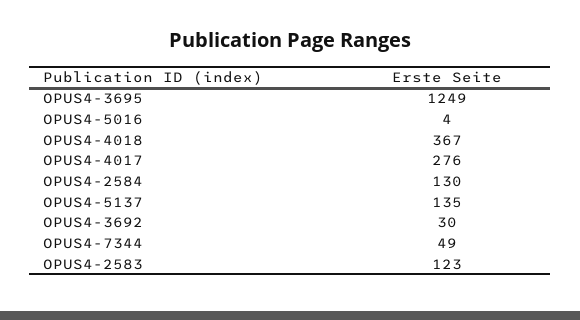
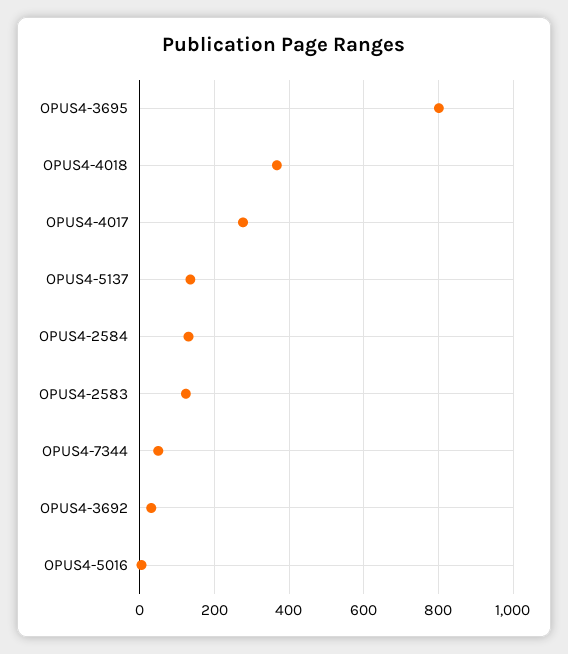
OPUS4-3695: 1249 -> 800

